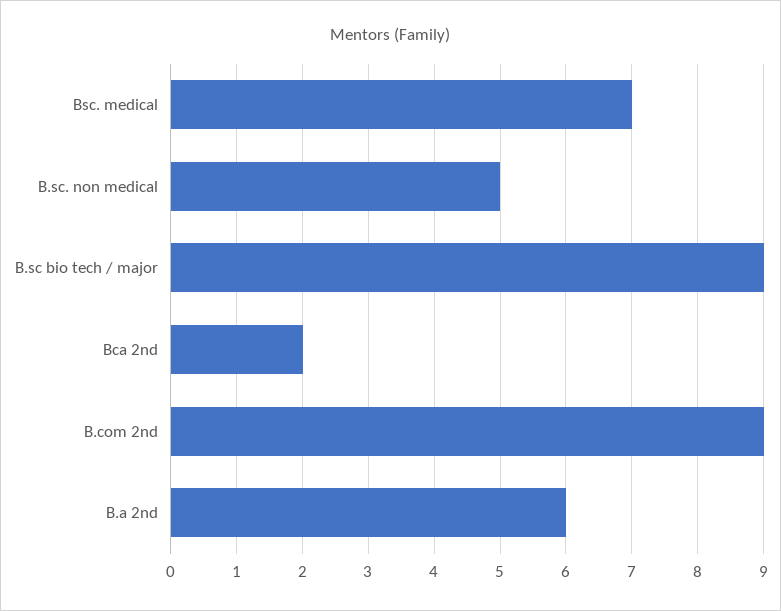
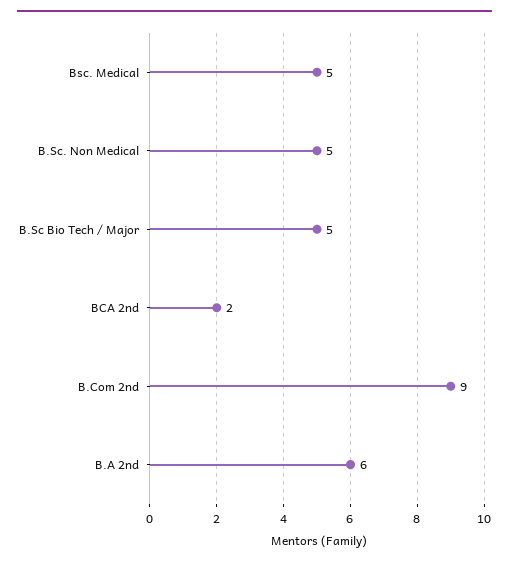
Bsc. medical: 7 -> 5
B.sc bio tech / major: 9 -> 5

